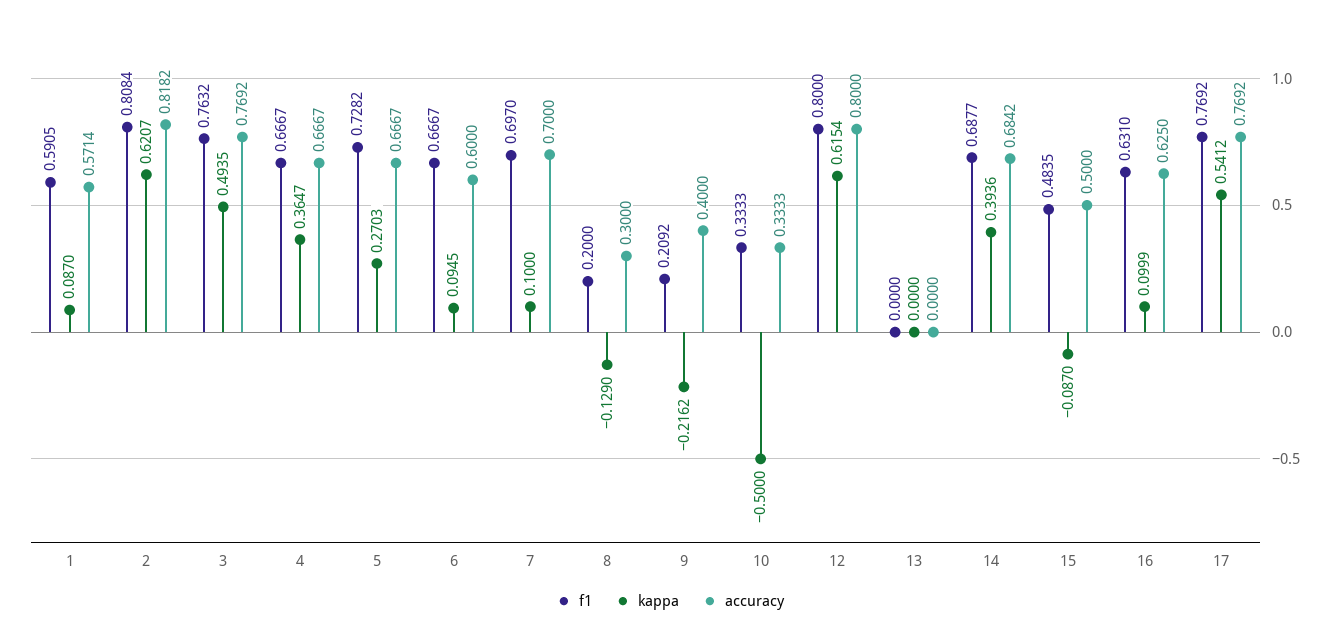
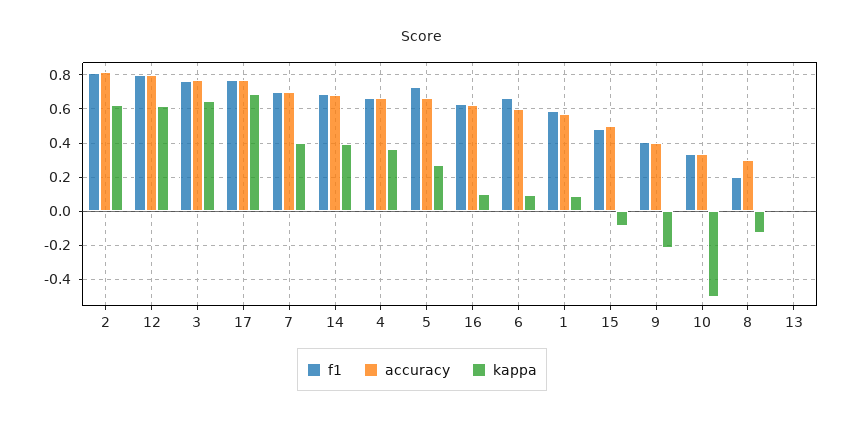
kappa, 3: 0.4935 -> 0.65
kappa, 7: 0.1 -> 0.4
f1, 9: 0.2092 -> 0.4
kappa, 17: 0.5412 -> 0.7

